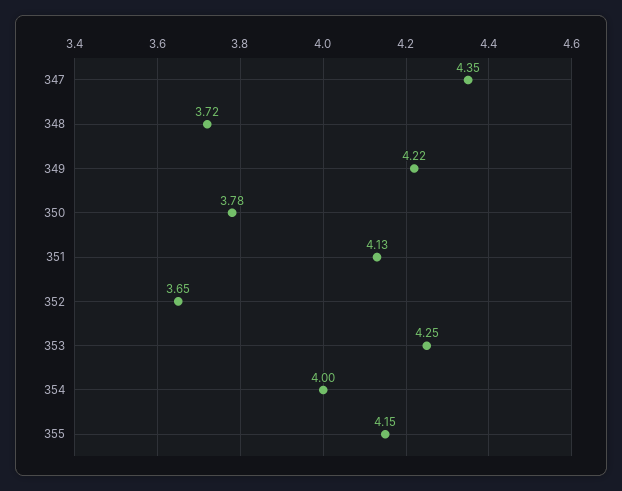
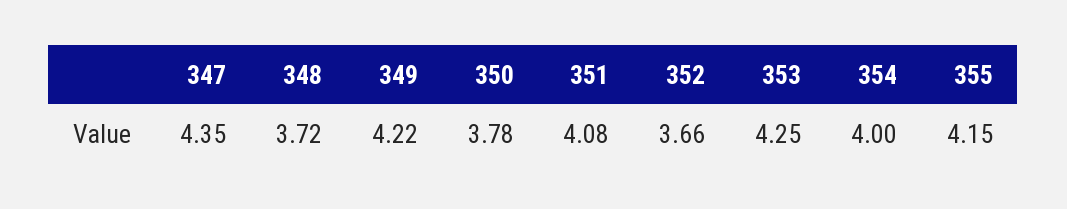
351: 4.13 -> 4.08
352: 3.65 -> 3.66

